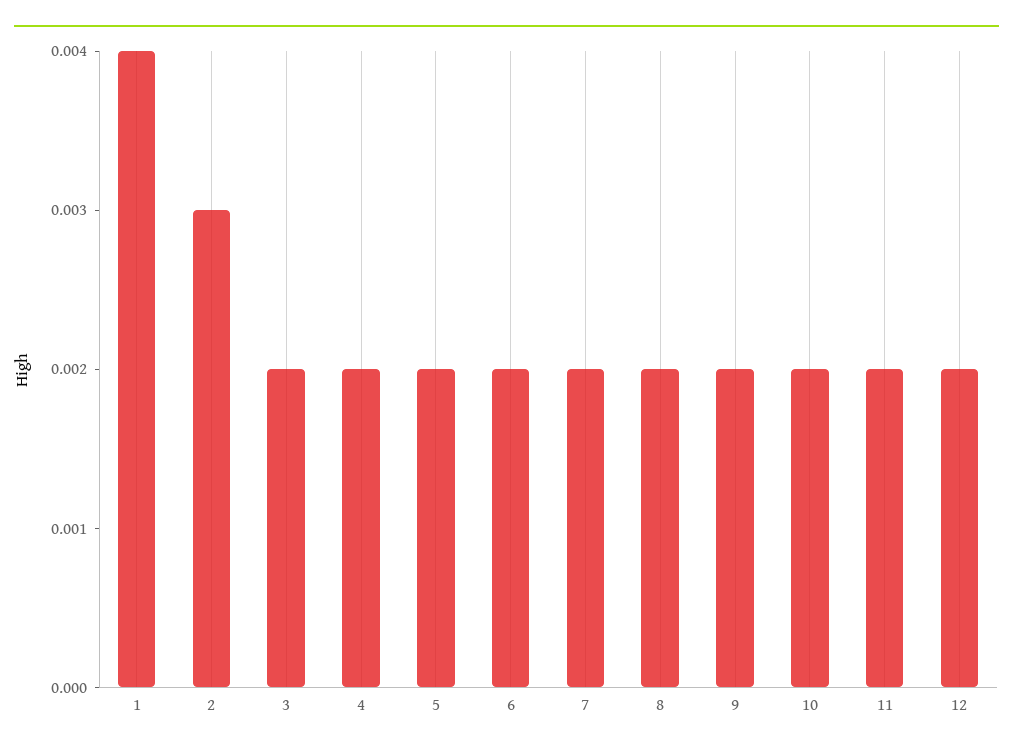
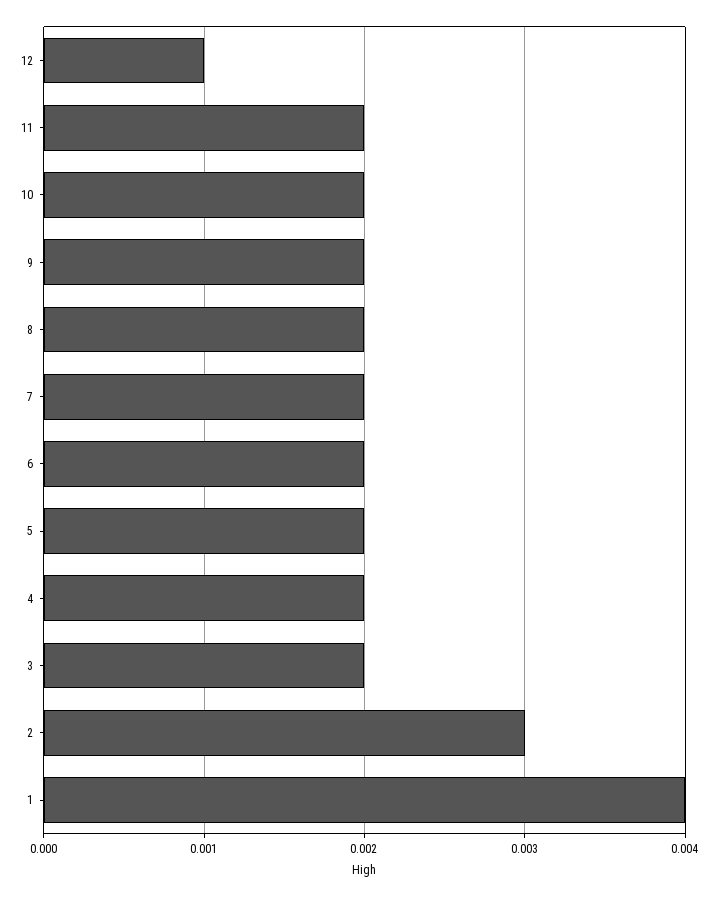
12: 0.002 -> 0.001

